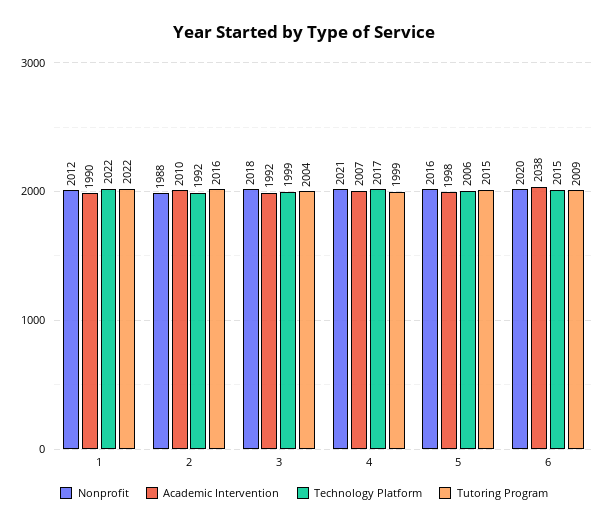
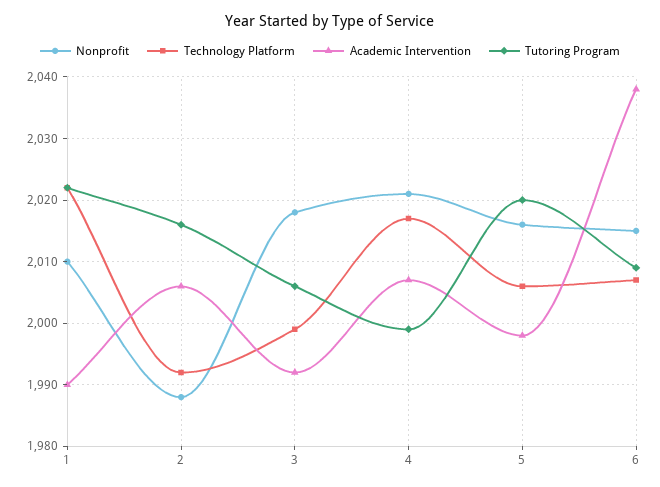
Nonprofit, 1: 2012 -> 2010
Academic Intervention, 2: 2010 -> 2006
Tutoring Program, 3: 2004 -> 2006
Tutoring Program, 5: 2015 -> 2020
Nonprofit, 6: 2020 -> 2015
Technology Platform, 6: 2015 -> 2007

